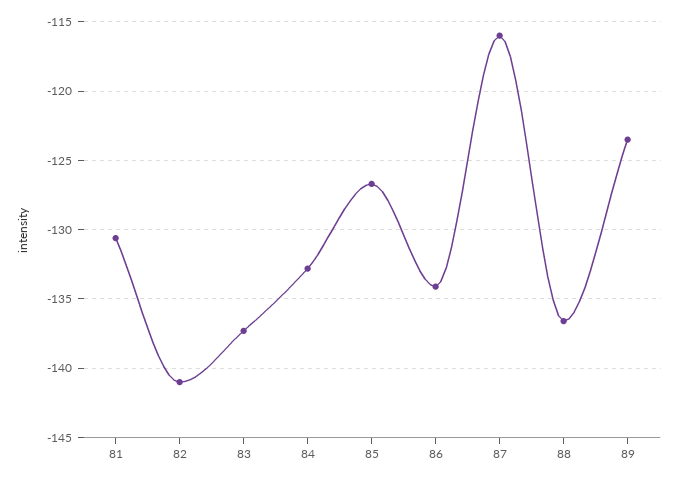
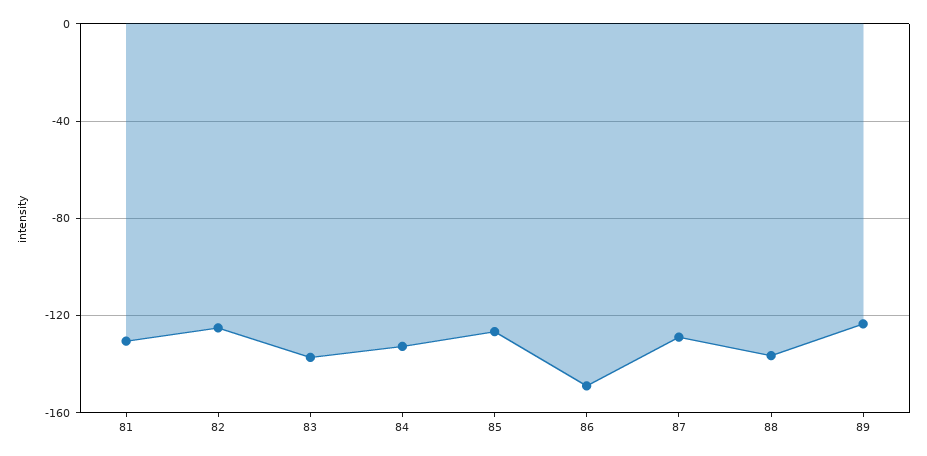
82: -141 -> -125
86: -134 -> -150
87: -116 -> -130

